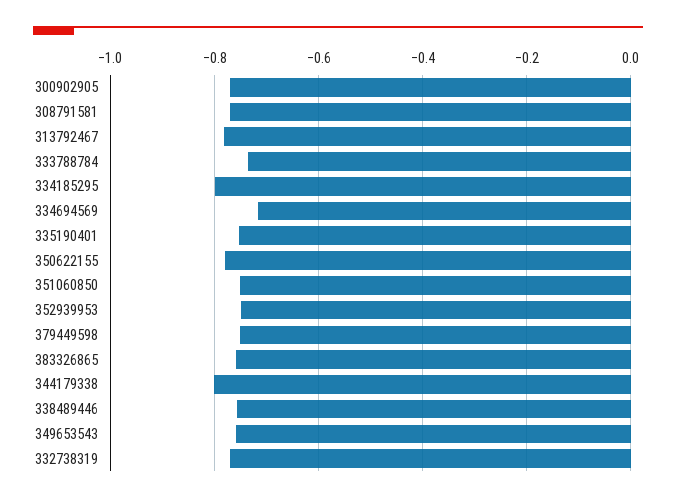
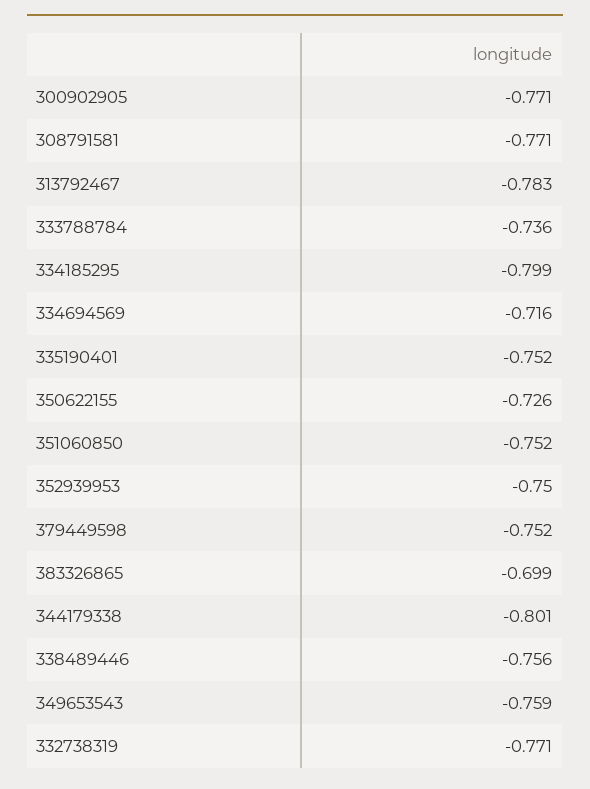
350622155: -0.78 -> -0.726
383326865: -0.76 -> -0.699

